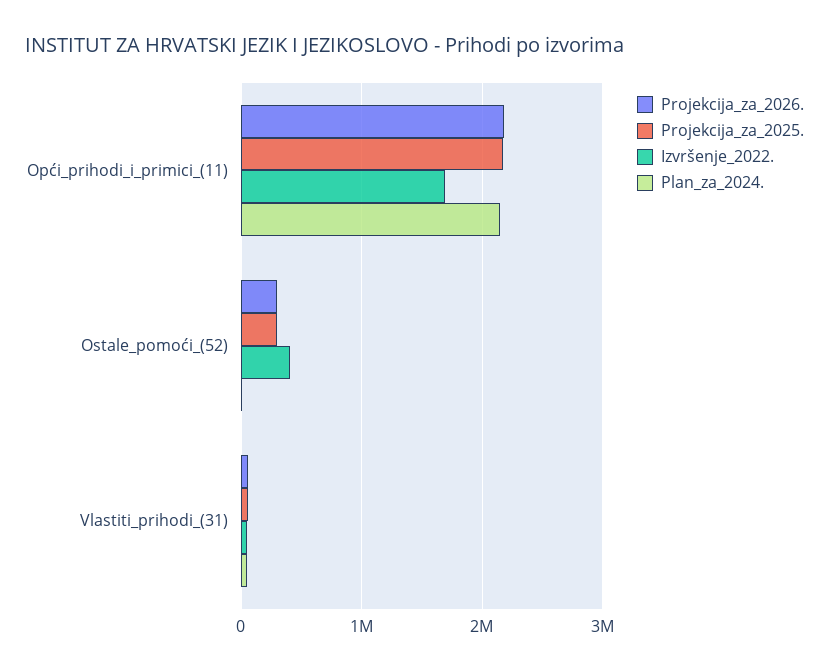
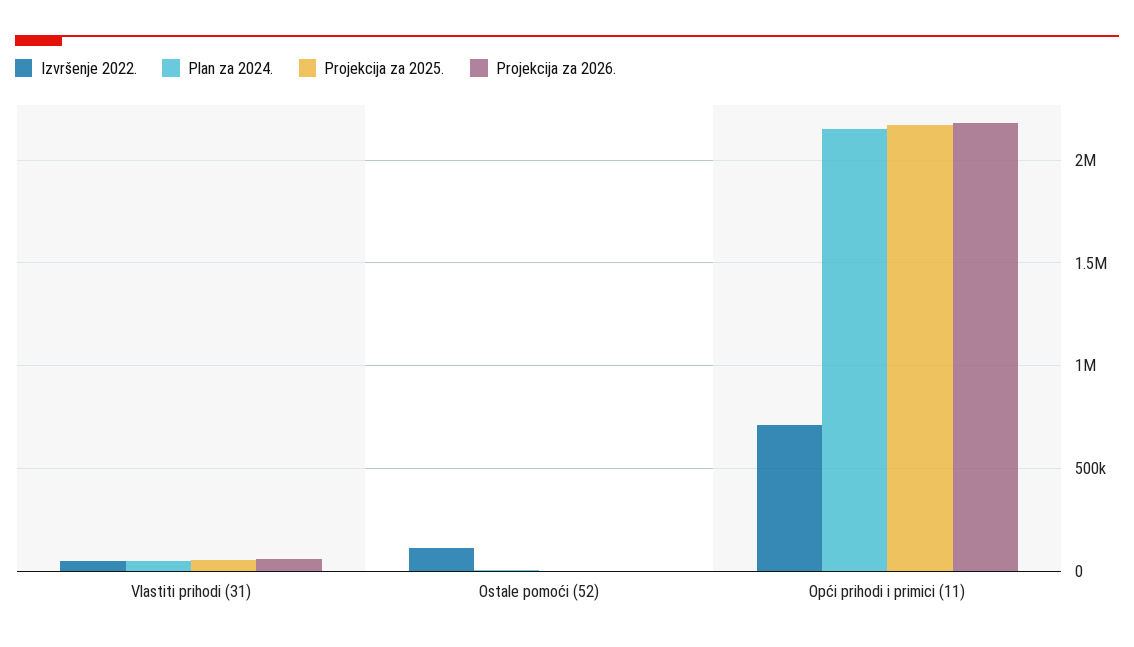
Izvršenje_2022., Opći_prihodi_i_primici_(11): 1700000 -> 700000
Projekcija_za_2026., Ostale_pomoći_(52): 300000 -> 0
Projekcija_za_2025., Ostale_pomoći_(52): 300000 -> 0
Izvršenje_2022., Ostale_pomoći_(52): 400000 -> 100000

